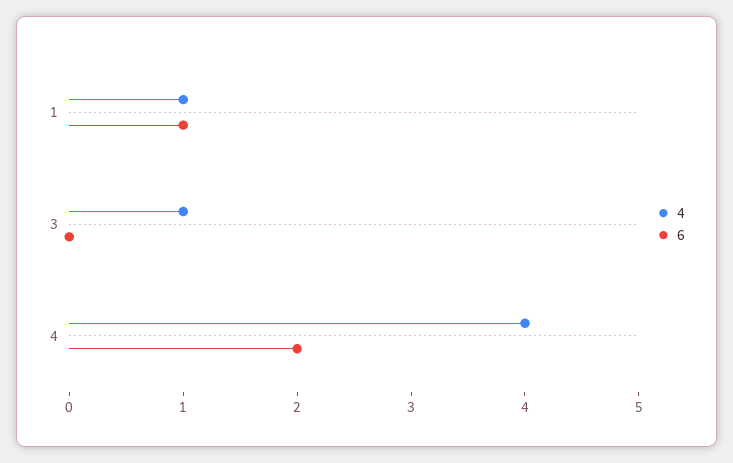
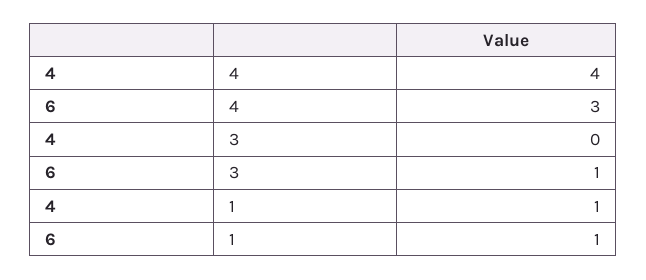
4, 3: 1 -> 0
6, 3: 0 -> 1
6, 4: 2 -> 3

